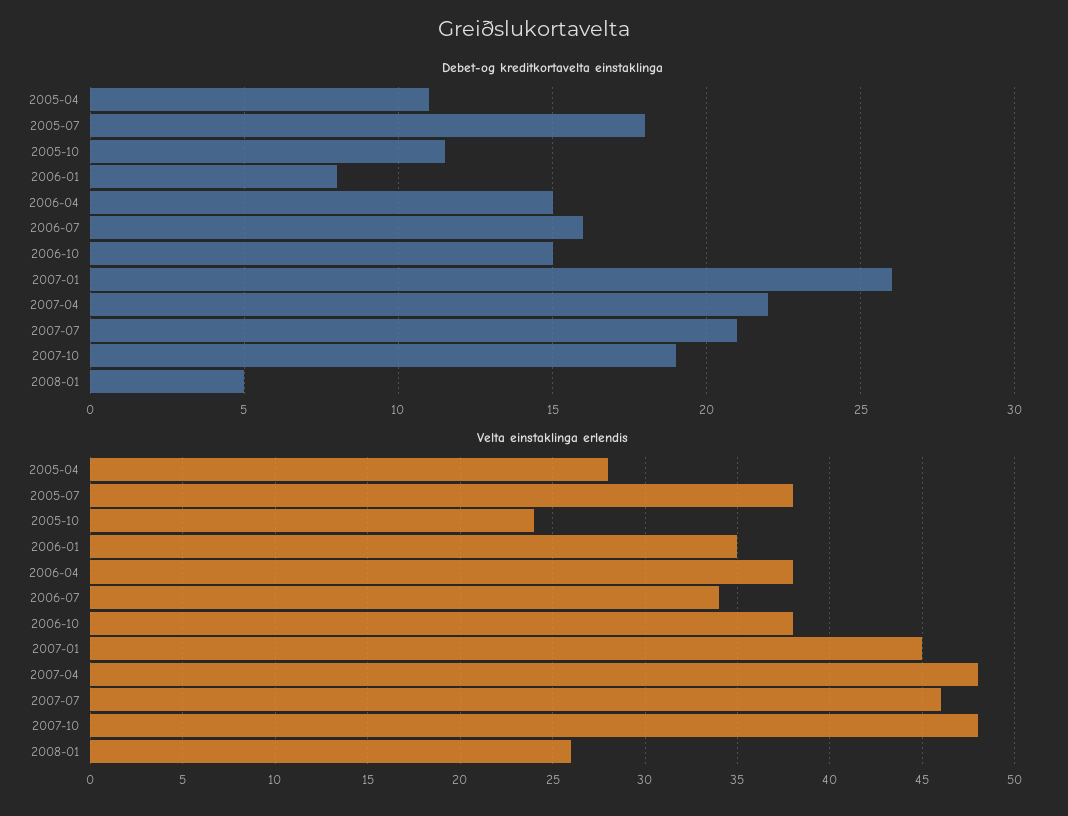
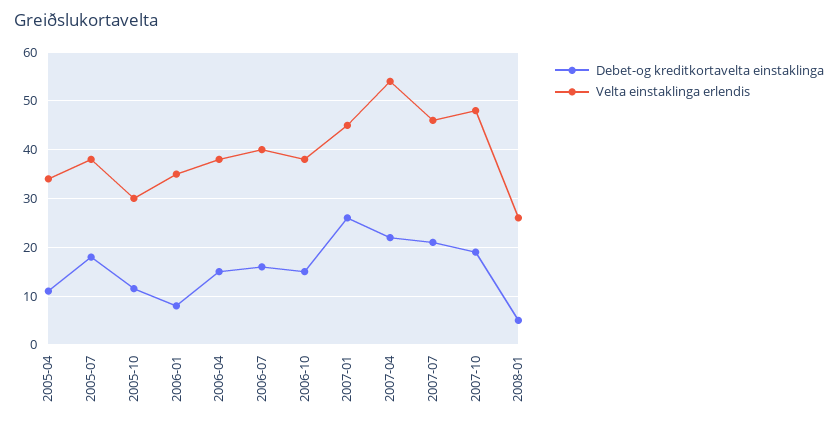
Velta einstaklinga erlendis, 2005-04: 28 -> 34
Velta einstaklinga erlendis, 2005-10: 24 -> 30
Velta einstaklinga erlendis, 2006-07: 34 -> 40
Velta einstaklinga erlendis, 2007-04: 48 -> 54

